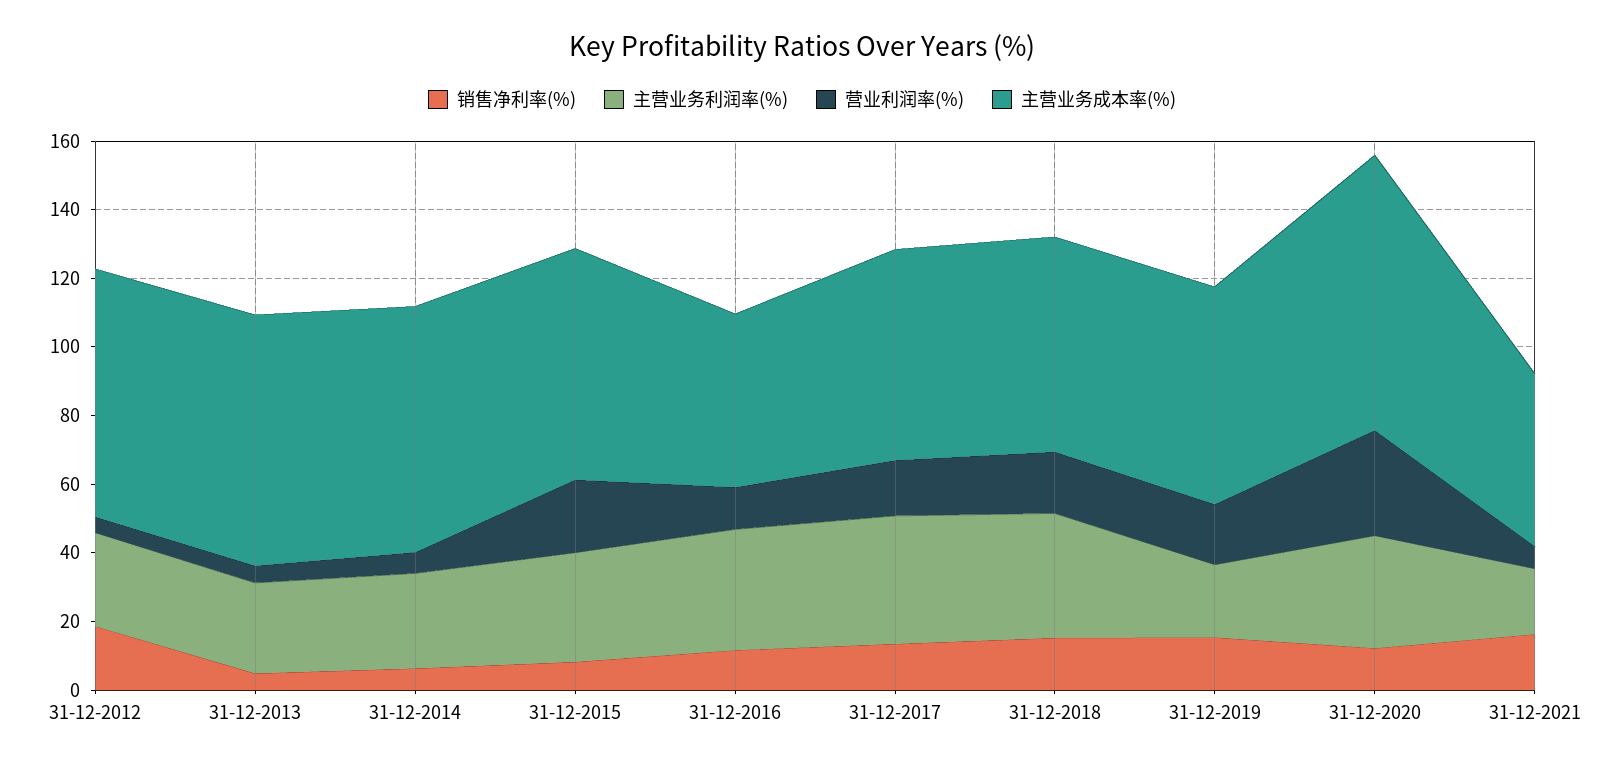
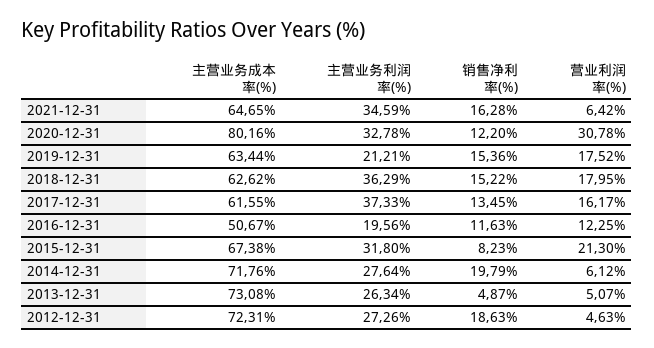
销售净利率(%), 31-12-2014: 5 -> 19.79
主营业务利润率(%), 31-12-2016: 35 -> 19.56
主营业务利润率(%), 31-12-2021: 20 -> 34.59
主营业务成本率(%), 31-12-2021: 50 -> 64.65

